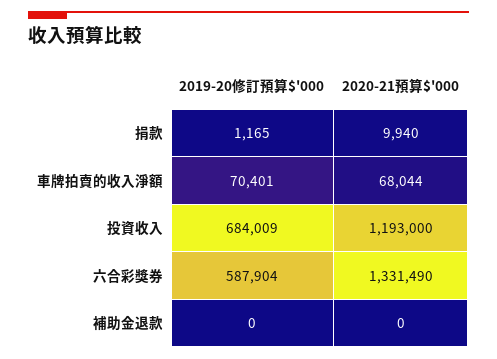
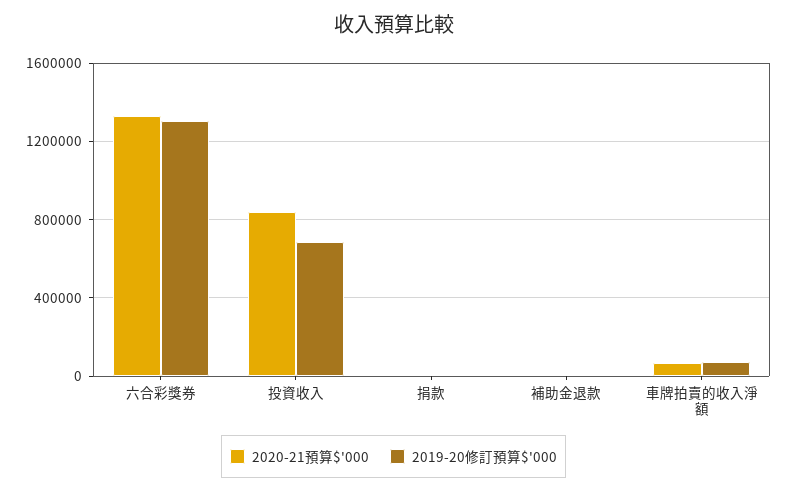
2020-21預算$'000, 投資收入: 1193000 -> 850000
2019-20修訂預算$'000, 六合彩獎券: 587904 -> 1300000

